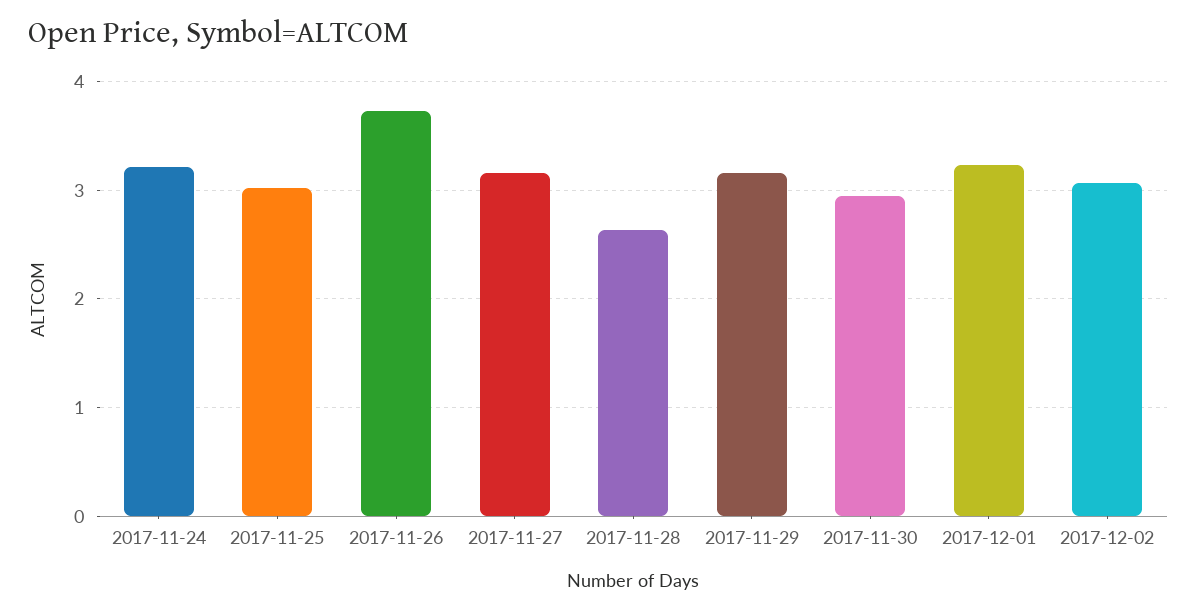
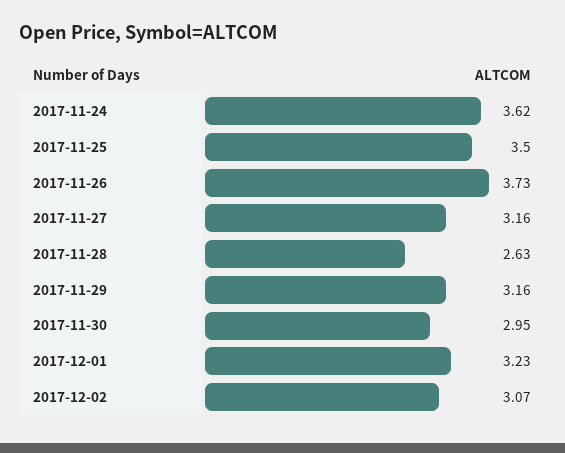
2017-11-24: 3.2 -> 3.62
2017-11-25: 3 -> 3.5

